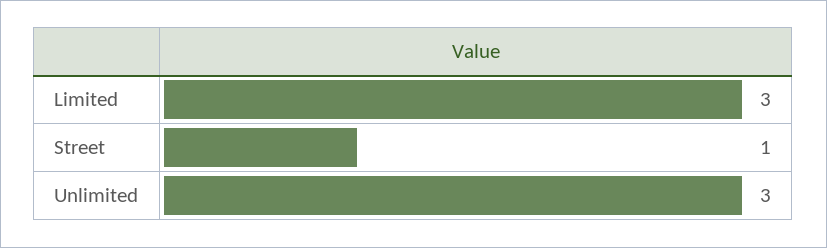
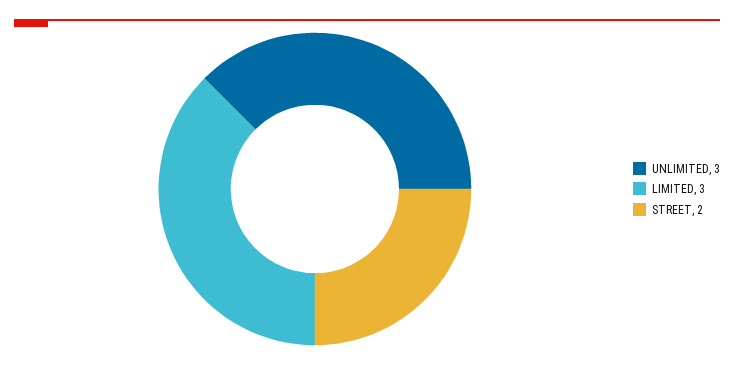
Street: 1 -> 2

